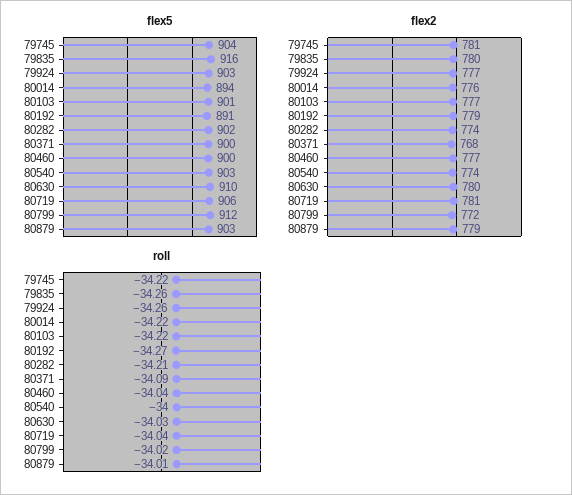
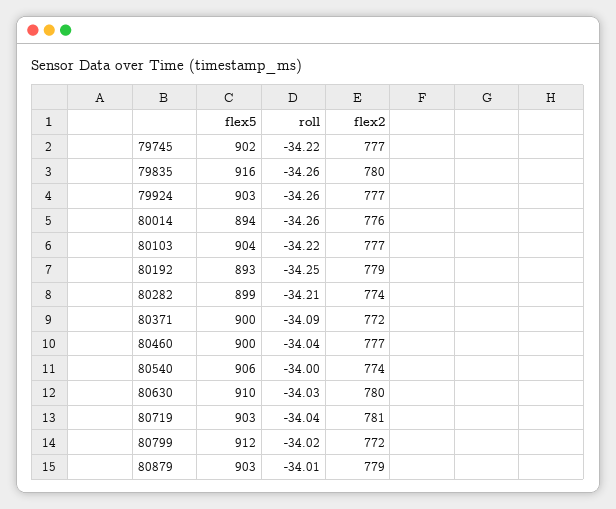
flex5, 79745: 904 -> 902
flex5, 80103: 901 -> 904
flex5, 80192: 891 -> 893
flex5, 80282: 902 -> 899
flex5, 80540: 903 -> 906
flex5, 80719: 906 -> 903
flex2, 79745: 781 -> 777
flex2, 80371: 768 -> 772
roll, 80014: -34.22 -> -34.26
roll, 80192: -34.27 -> -34.25

